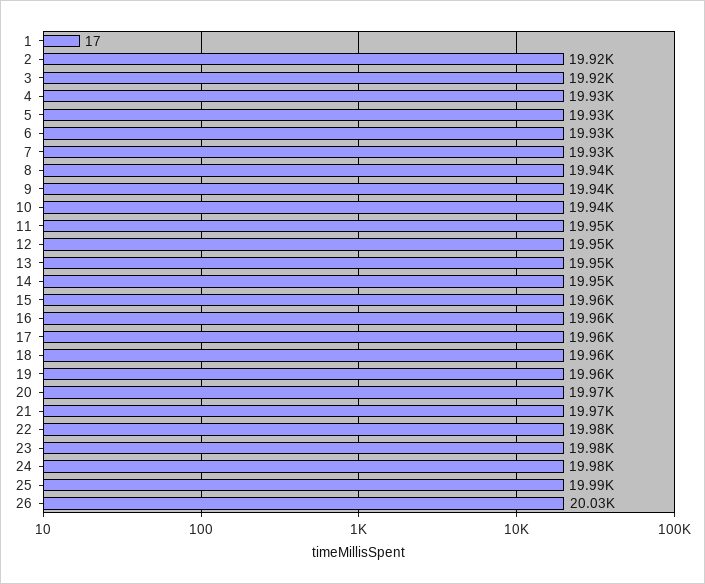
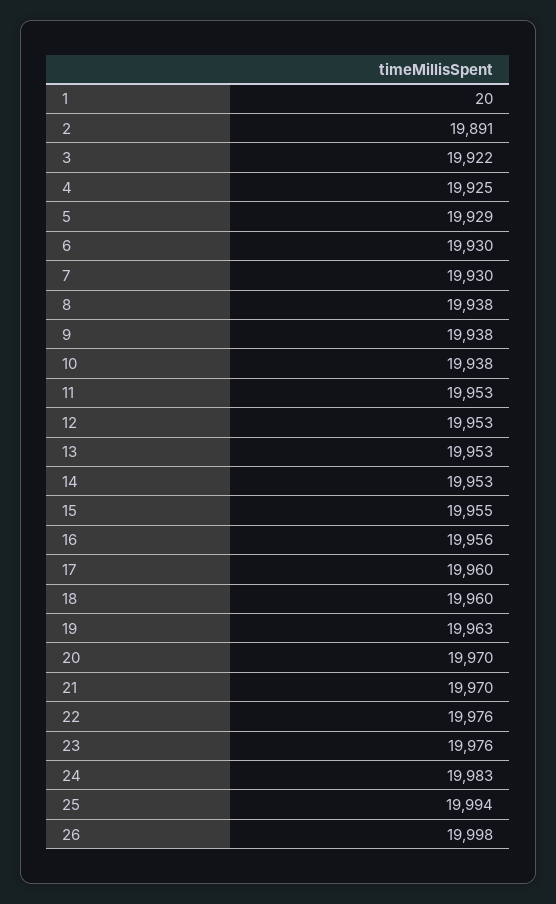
1: 17 -> 20
2: 19920 -> 19891
26: 20030 -> 19998

